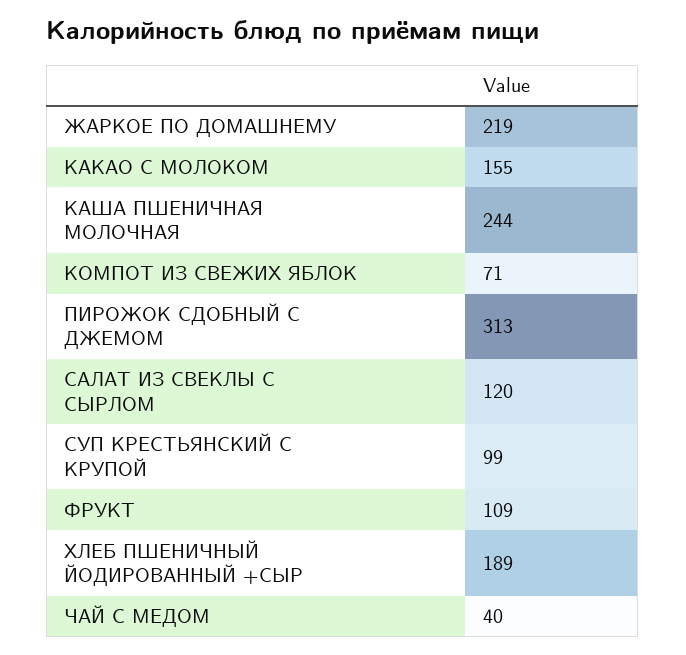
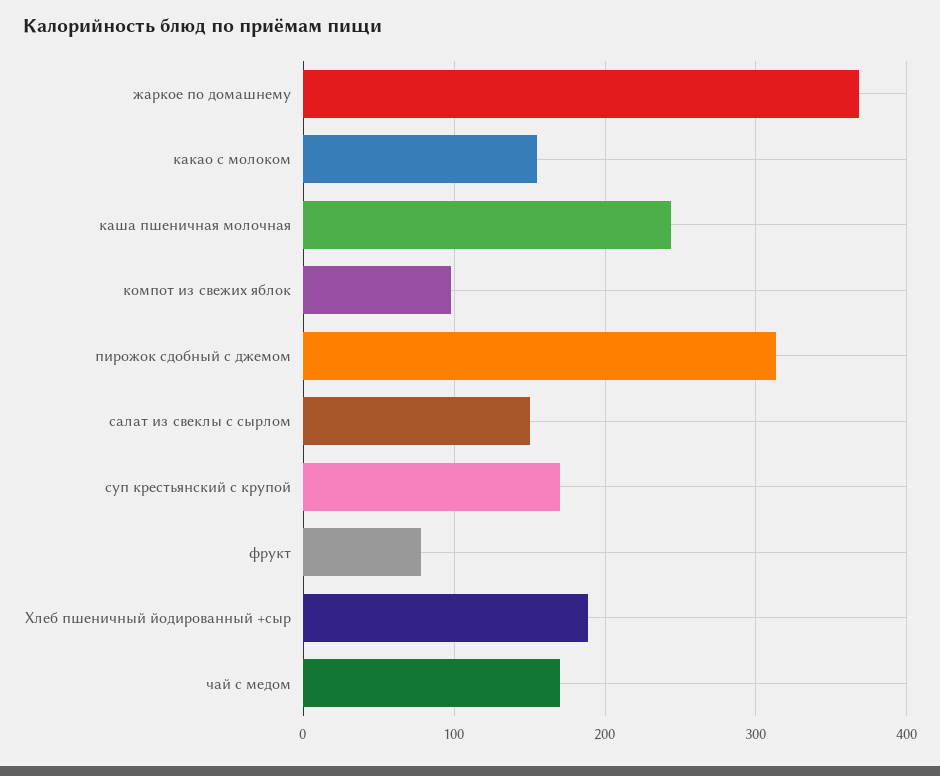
ЖАРКОЕ ПО ДОМАШНЕМУ: 219 -> 370
КОМПОТ ИЗ СВЕЖИХ ЯБЛОК: 71 -> 100
САЛАТ ИЗ СВЕКЛЫ С СЫРЛОМ: 120 -> 150
СУП КРЕСТЬЯНСКИЙ С КРУПОЙ: 99 -> 170
ФРУКТ: 109 -> 80
ЧАЙ С МЕДОМ: 40 -> 170

